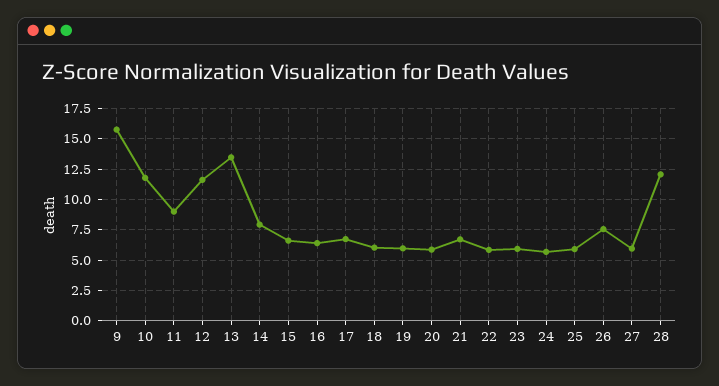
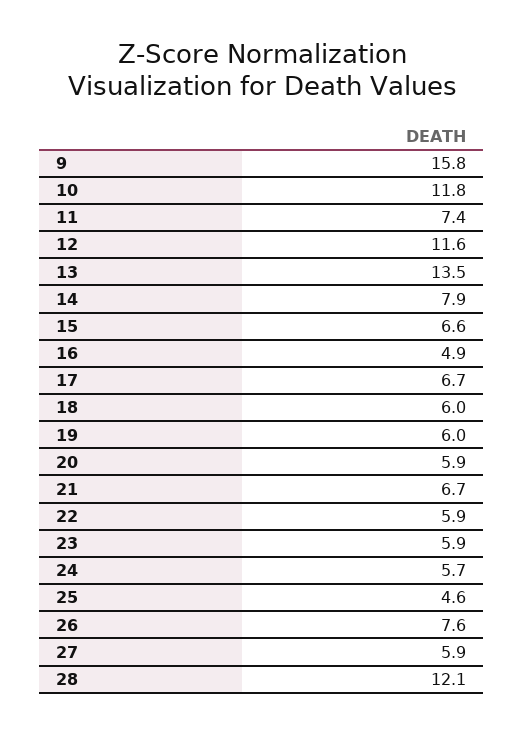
11: 9 -> 7.4
16: 6.5 -> 4.9
25: 6 -> 4.6

